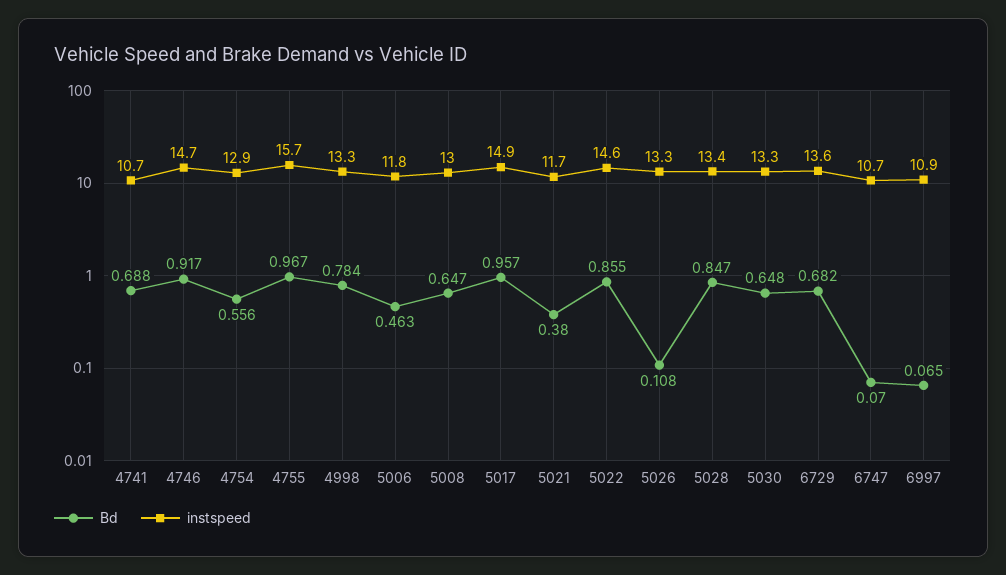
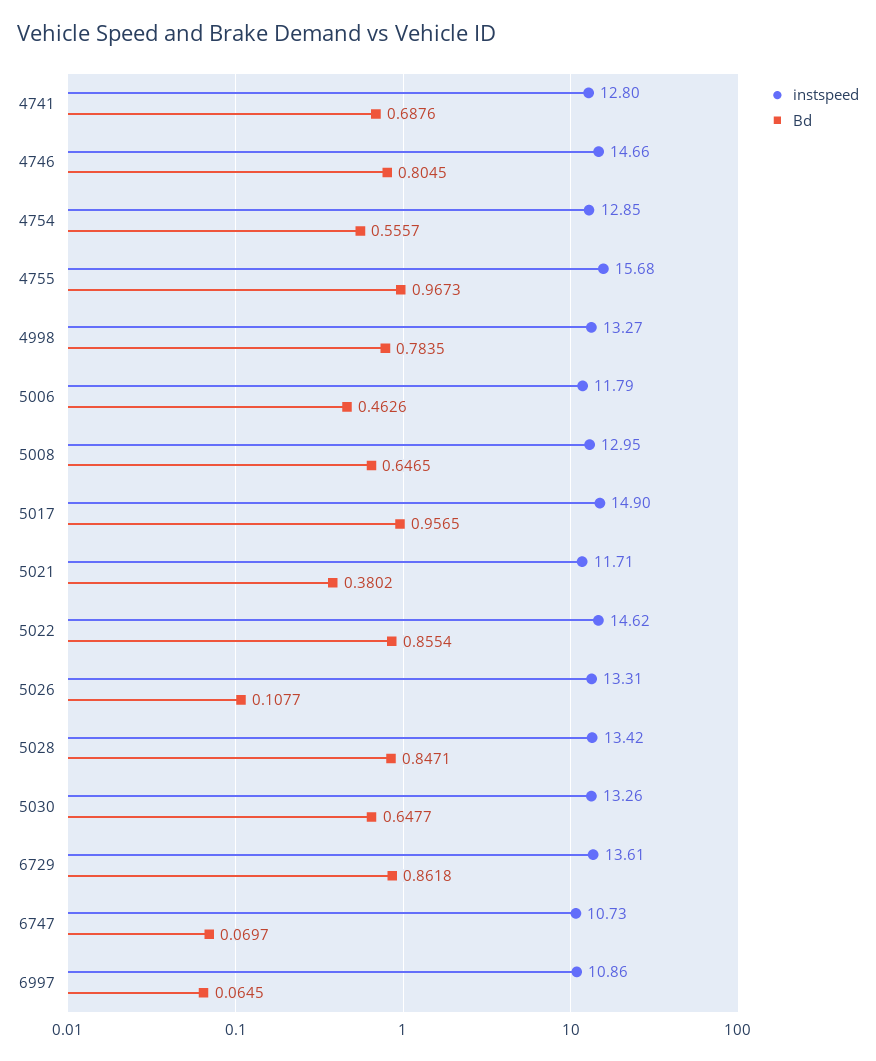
instspeed, 4741: 10.7 -> 12.8
Bd, 4746: 0.917 -> 0.8045
Bd, 6729: 0.682 -> 0.8618

